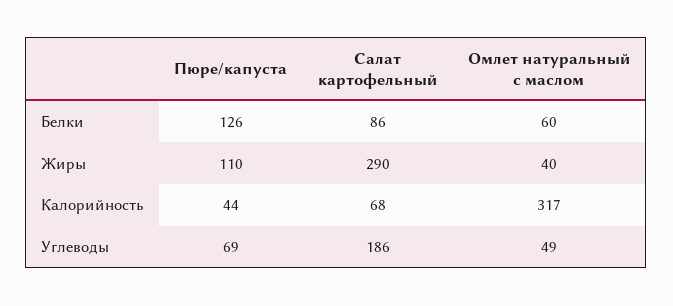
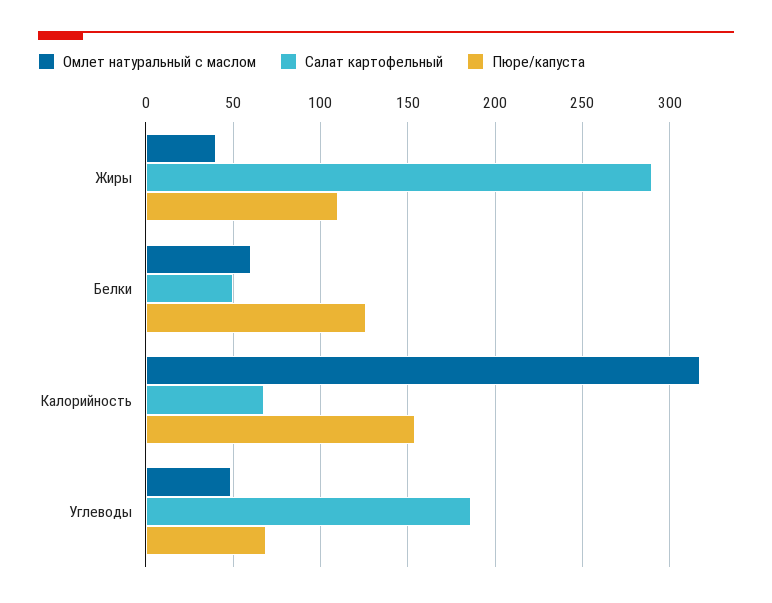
Салат картофельный, Белки: 86 -> 50
Пюре/капуста, Калорийность: 44 -> 155

